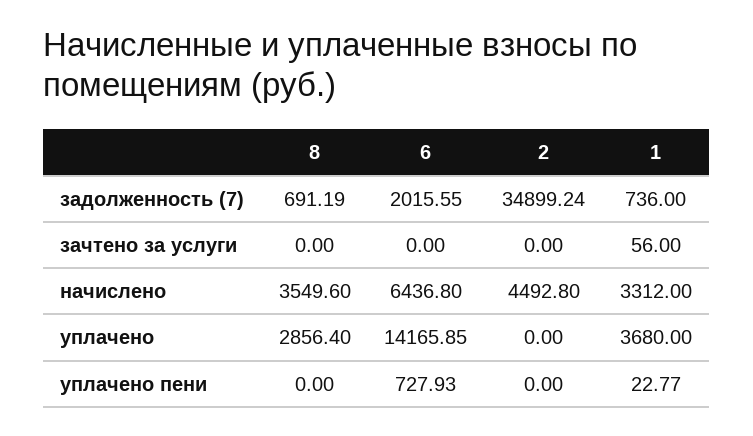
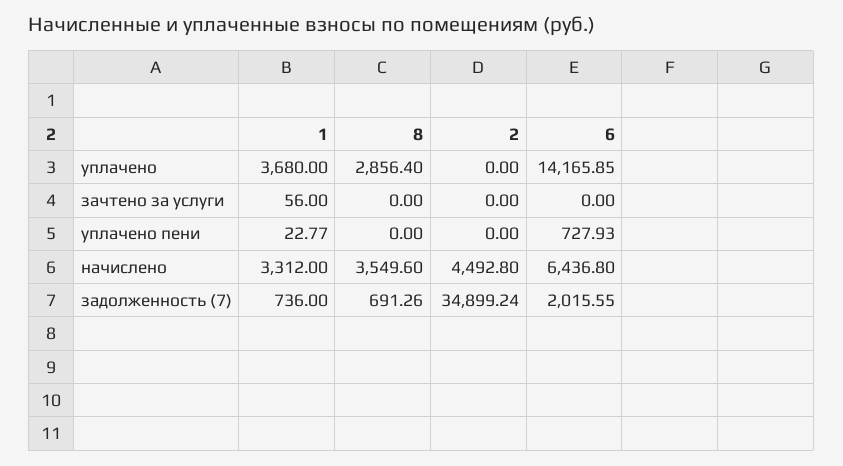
8, задолженность (7): 691.19 -> 691.26

